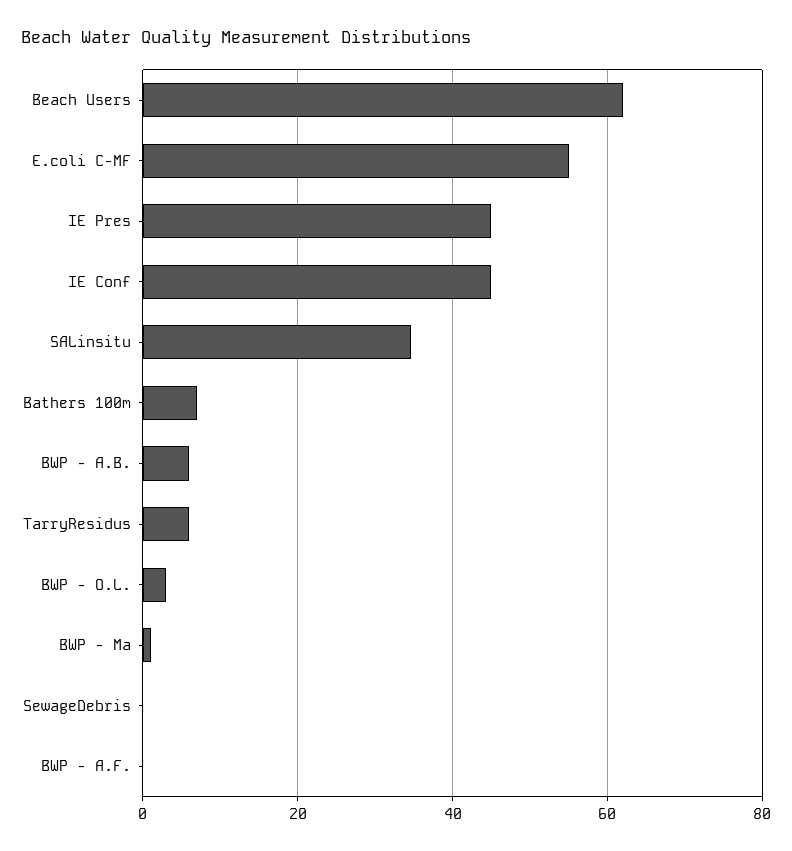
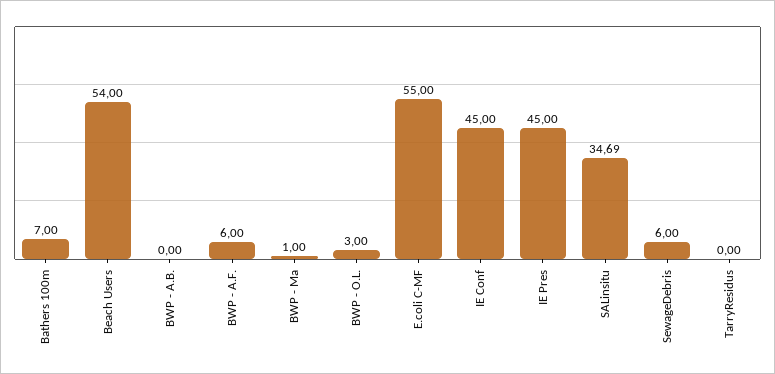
Beach Users: 62 -> 54
BWP - A.B.: 6 -> 0
TarryResidus: 6 -> 0
SewageDebris: 0 -> 6
BWP - A.F.: 0 -> 6

